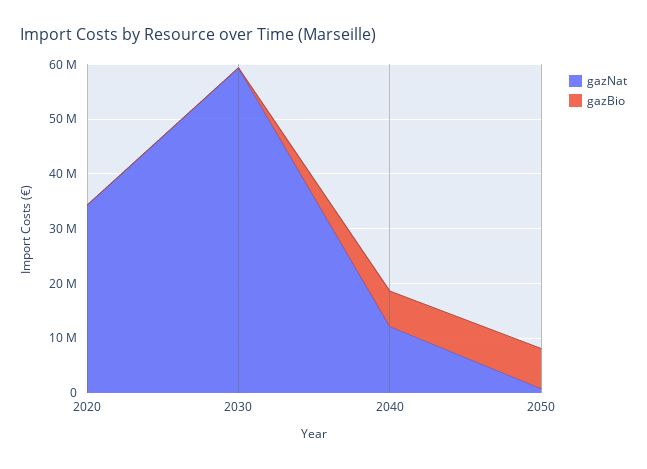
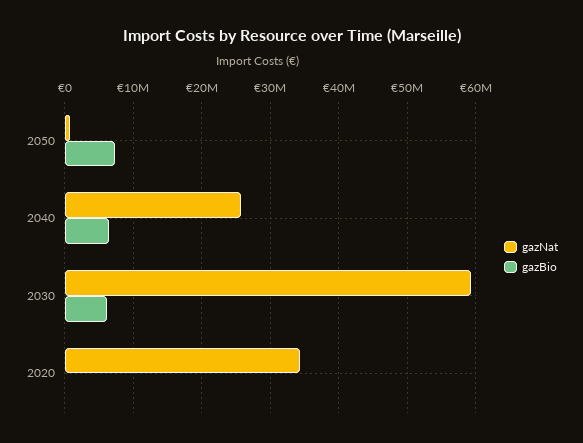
gazBio, 2030: 0 -> 6000000
gazNat, 2040: 12000000 -> 26000000

